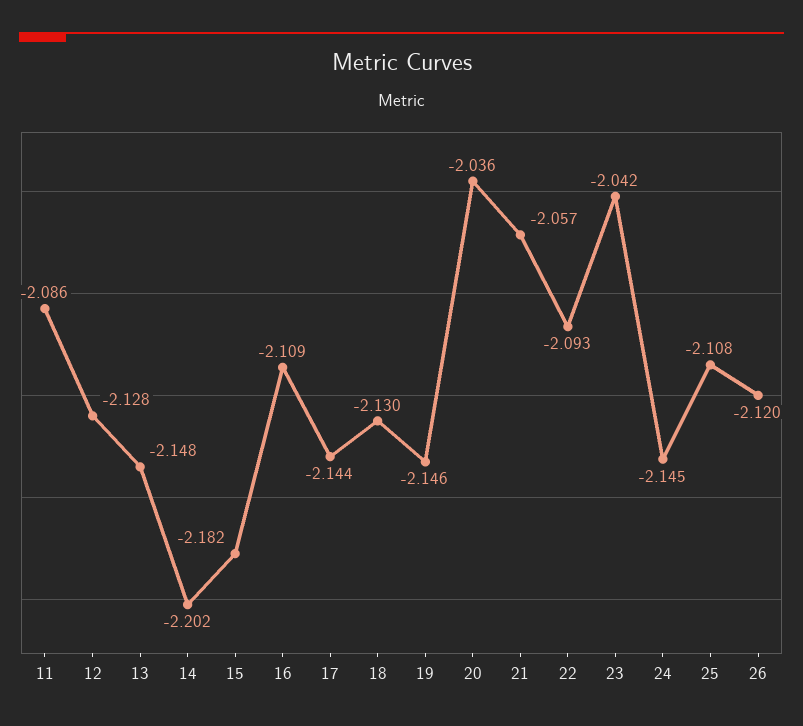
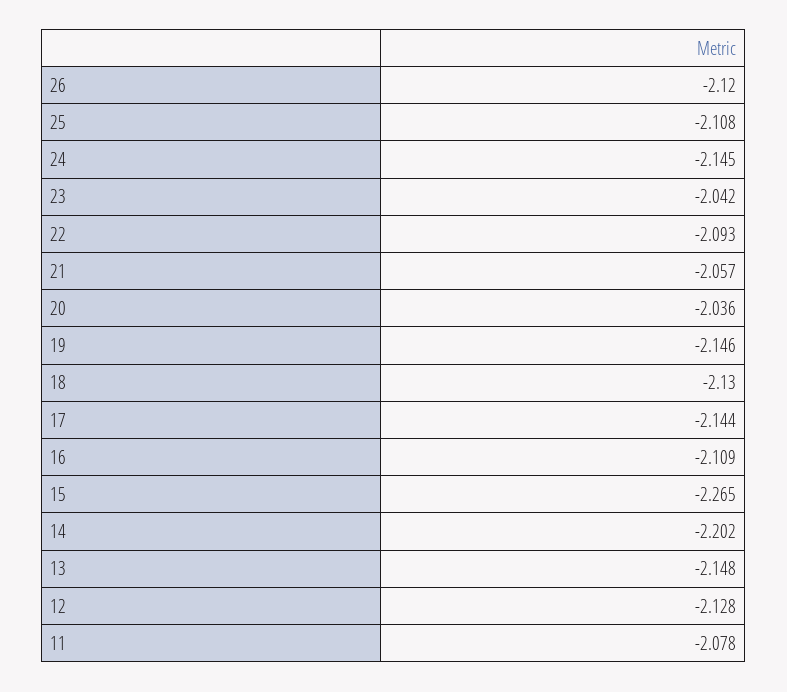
11: -2.086 -> -2.078
15: -2.182 -> -2.265

